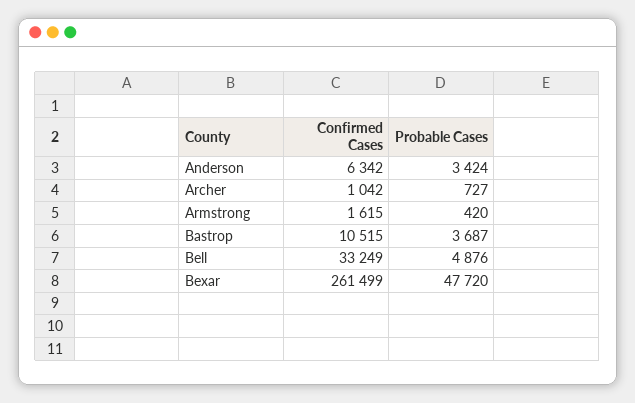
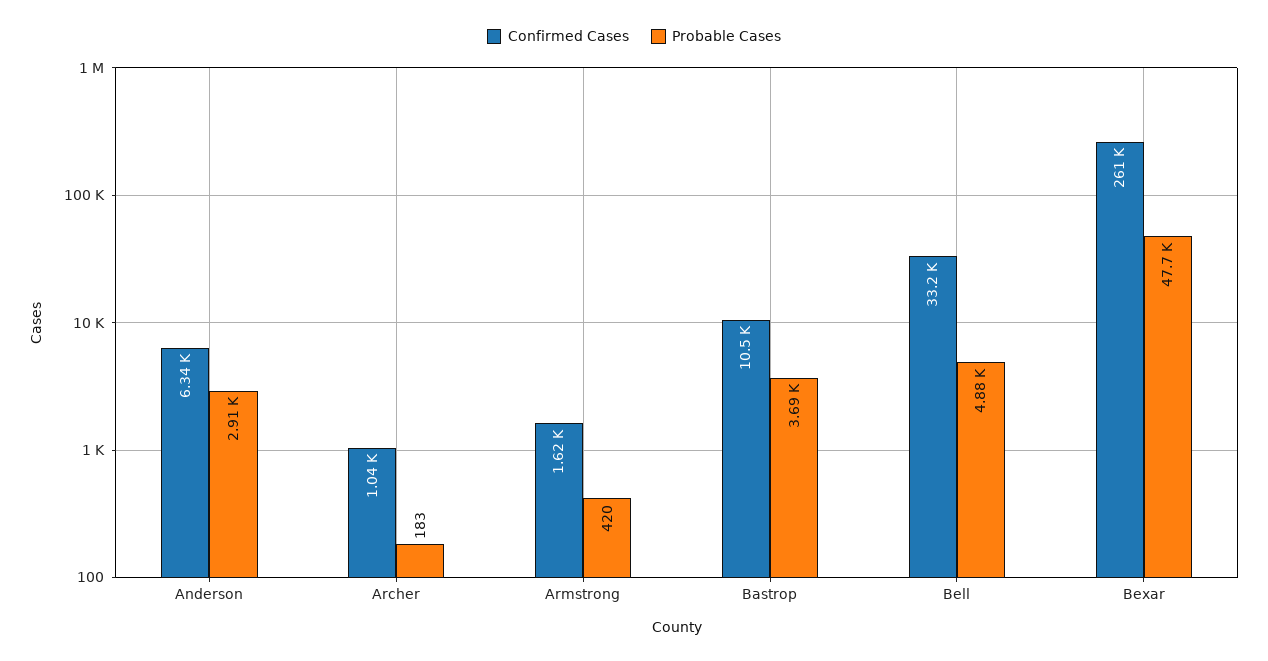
Probable Cases, Anderson: 3424 -> 2910
Probable Cases, Archer: 727 -> 183

